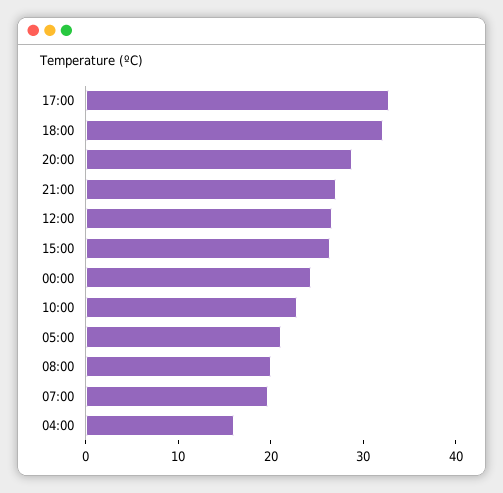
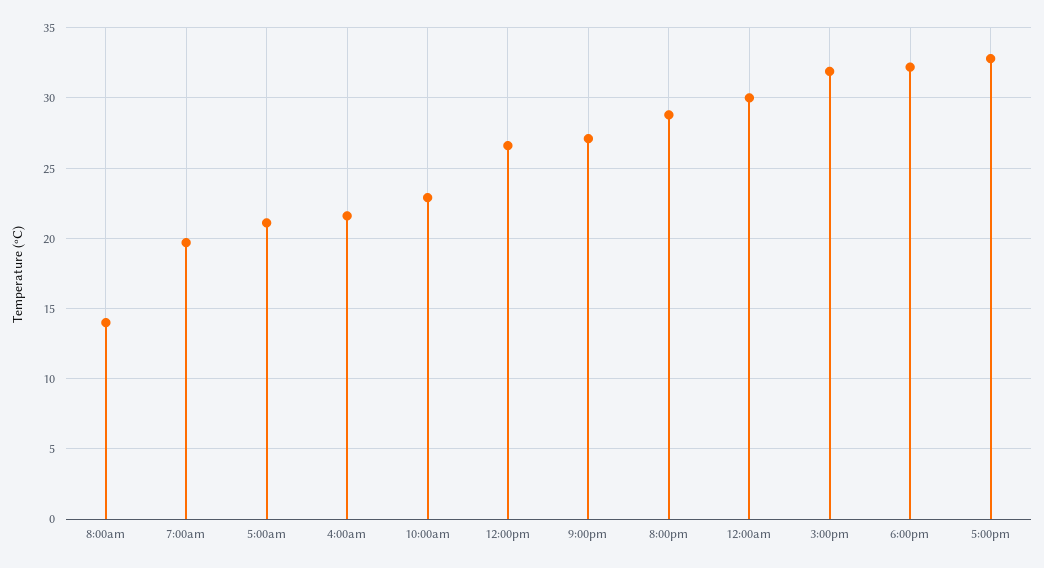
15:00: 26 -> 32
00:00: 24 -> 30
08:00: 20 -> 14
04:00: 16 -> 21.5

